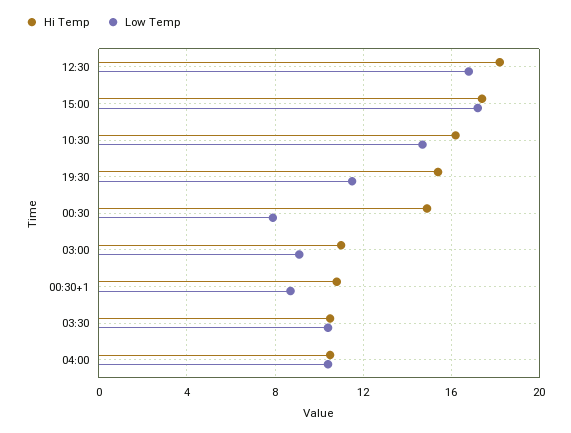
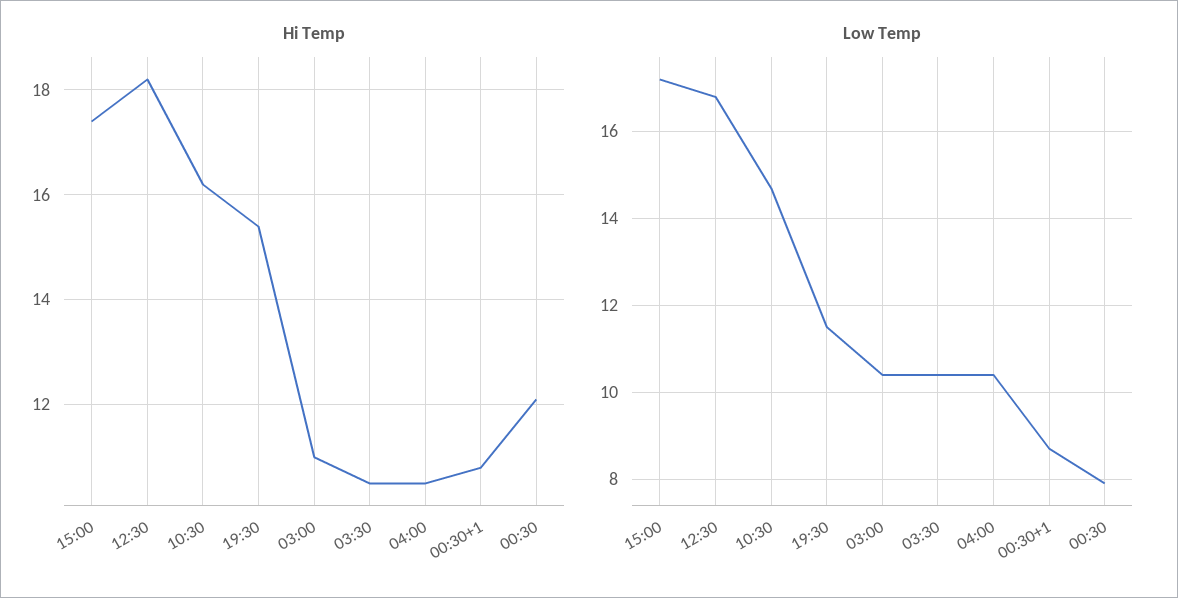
Hi Temp, 00:30: 15 -> 12
Low Temp, 03:00: 9 -> 10.5

